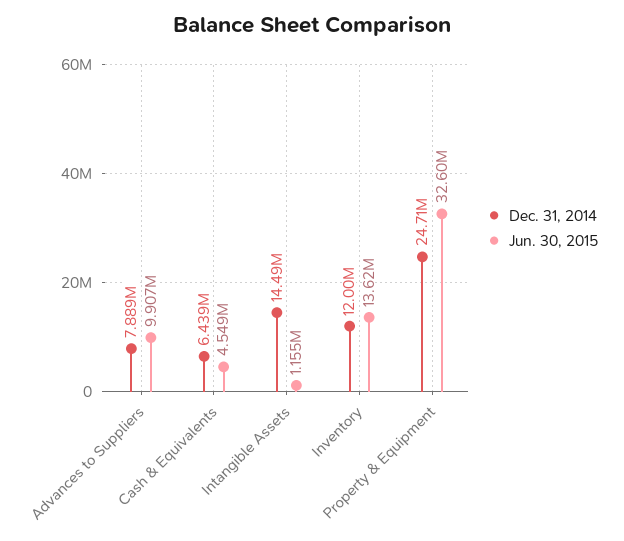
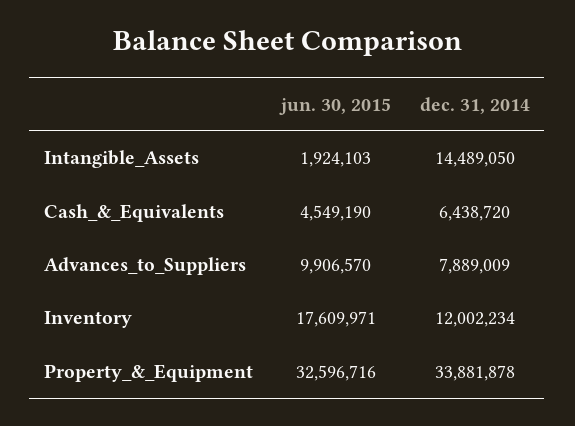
Jun. 30, 2015, Intangible Assets: 1155000 -> 1924103
Jun. 30, 2015, Inventory: 13620000 -> 17609971
Dec. 31, 2014, Property & Equipment: 24710000 -> 33881878

